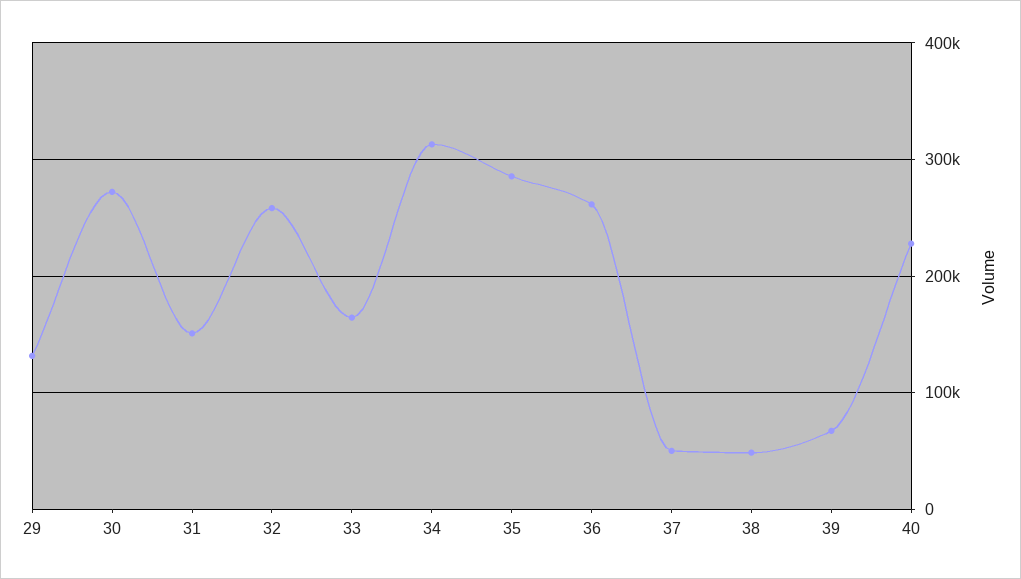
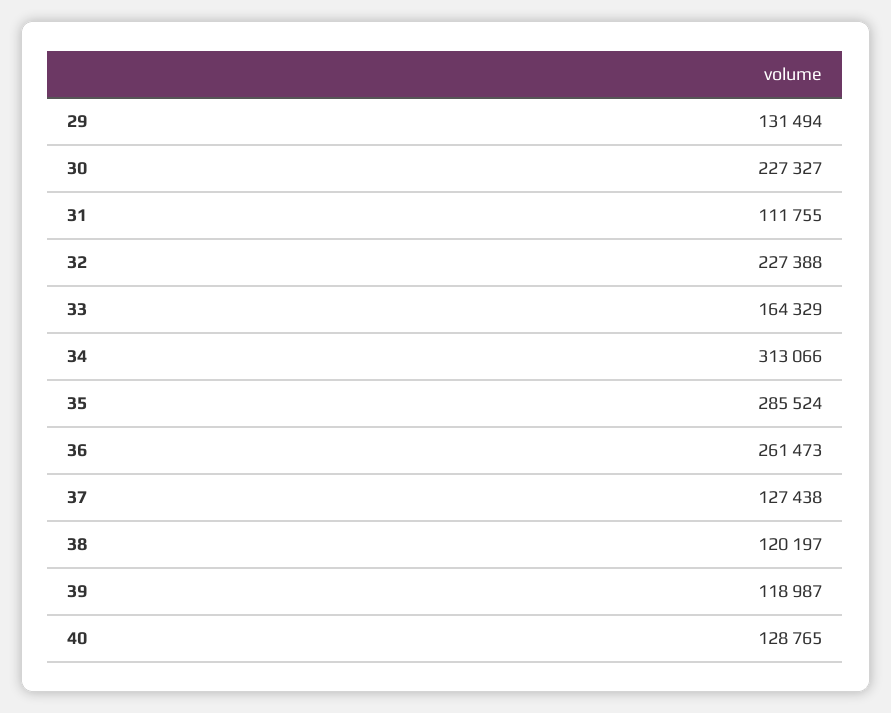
30: 270000 -> 227327
31: 150000 -> 111755
32: 260000 -> 227388
37: 50000 -> 127438
38: 50000 -> 120197
39: 70000 -> 118987
40: 230000 -> 128765

